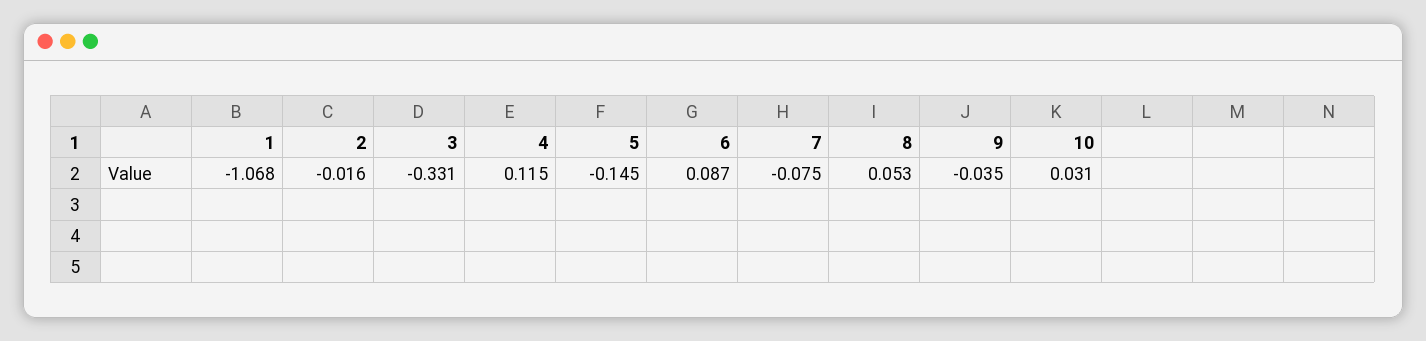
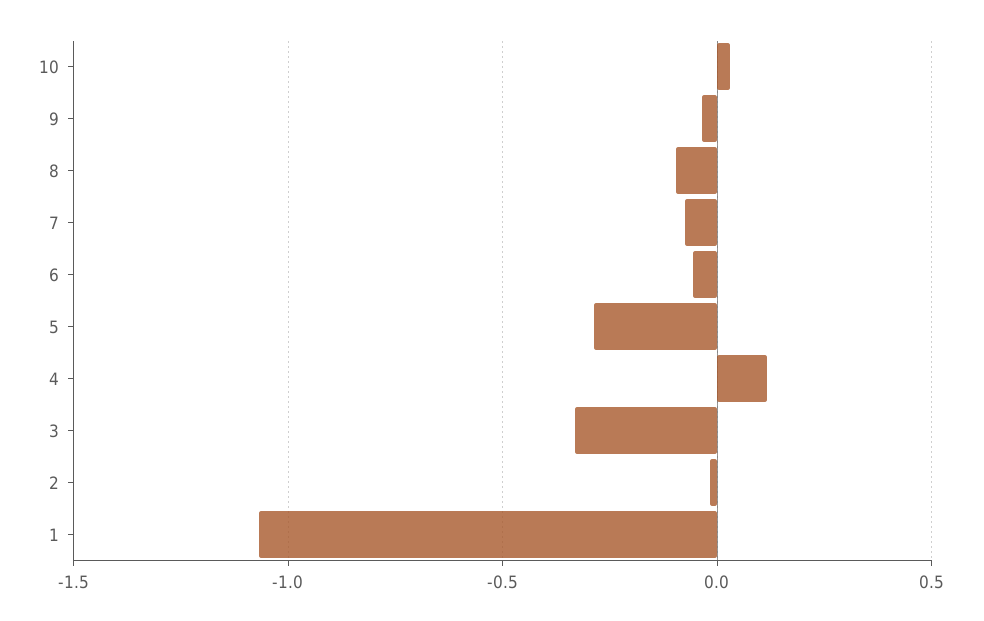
5: -0.145 -> -0.3
6: 0.087 -> -0.05
8: 0.053 -> -0.1

